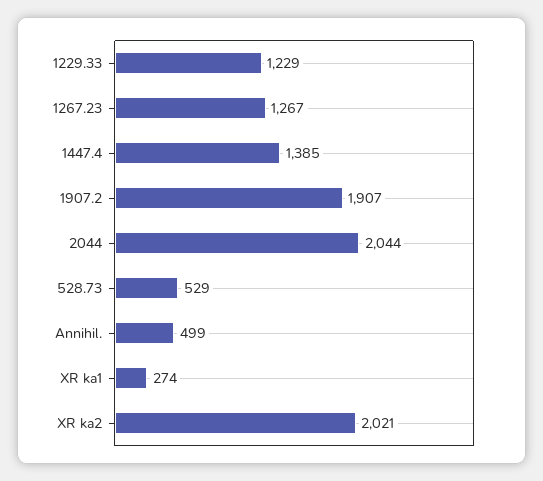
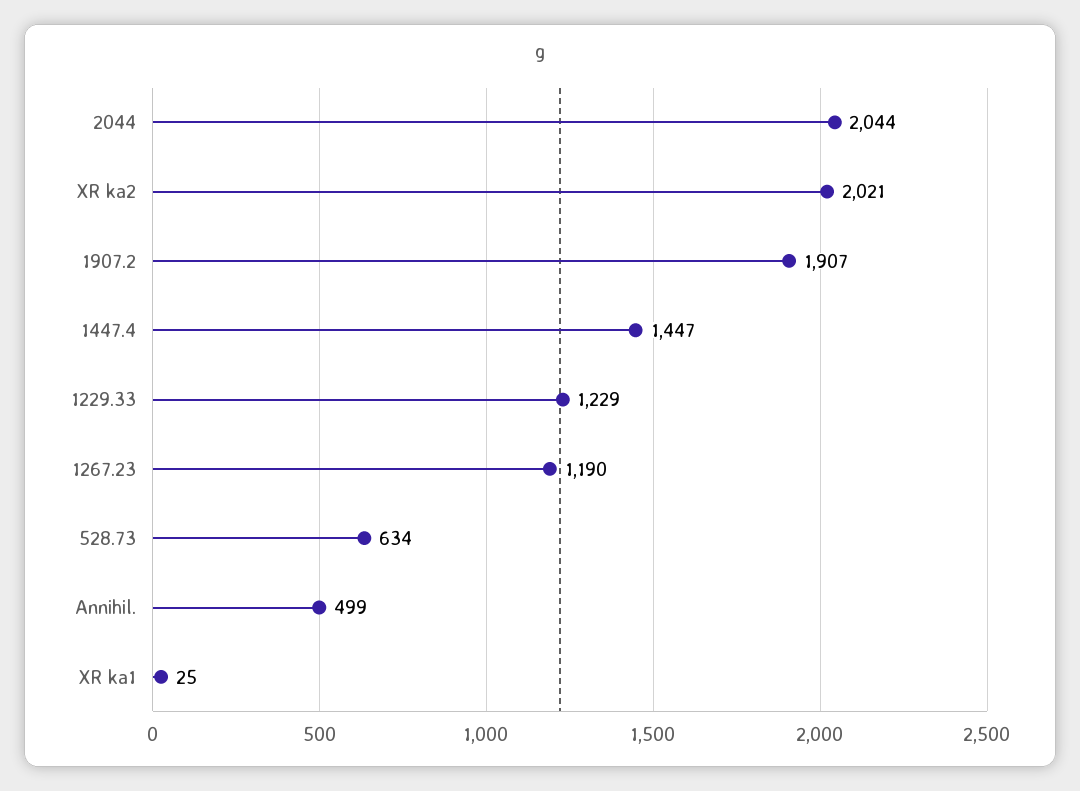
1267.23: 1267 -> 1190
1447.4: 1385 -> 1447
528.73: 529 -> 634
XR ka1: 274 -> 25

